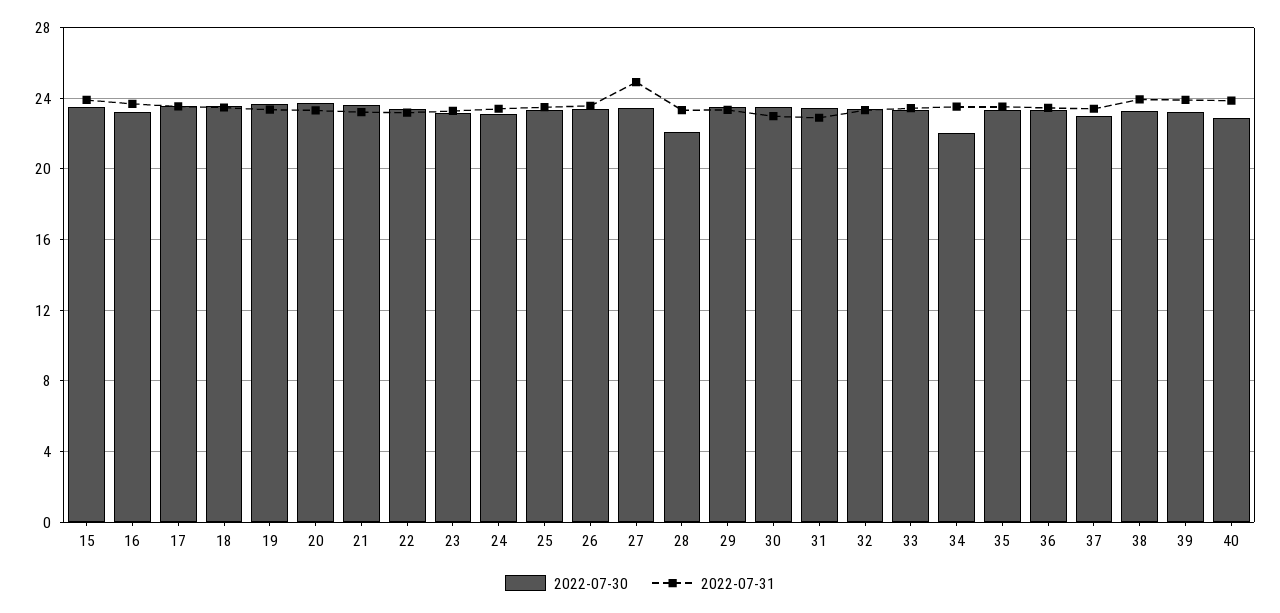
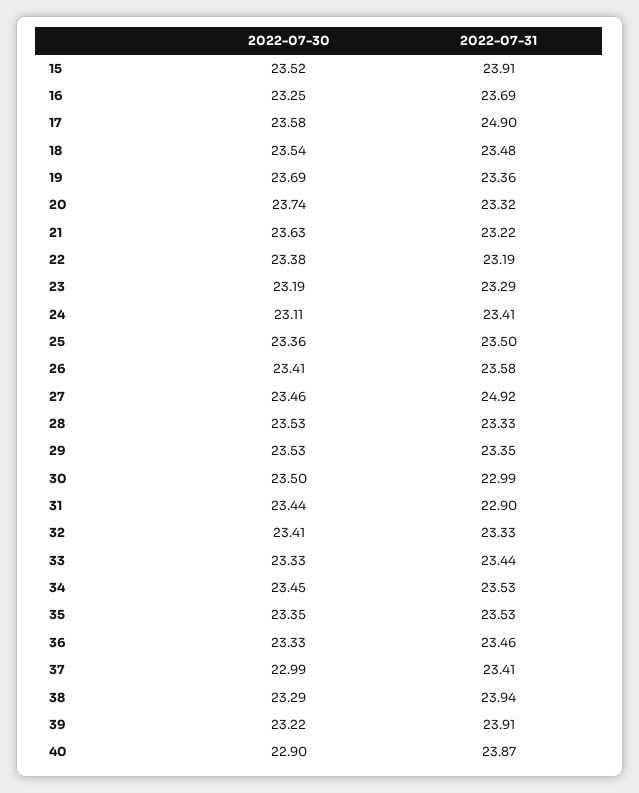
2022-07-31, 17: 23.5 -> 24.9
2022-07-30, 28: 22 -> 23.53
2022-07-30, 34: 22 -> 23.45

